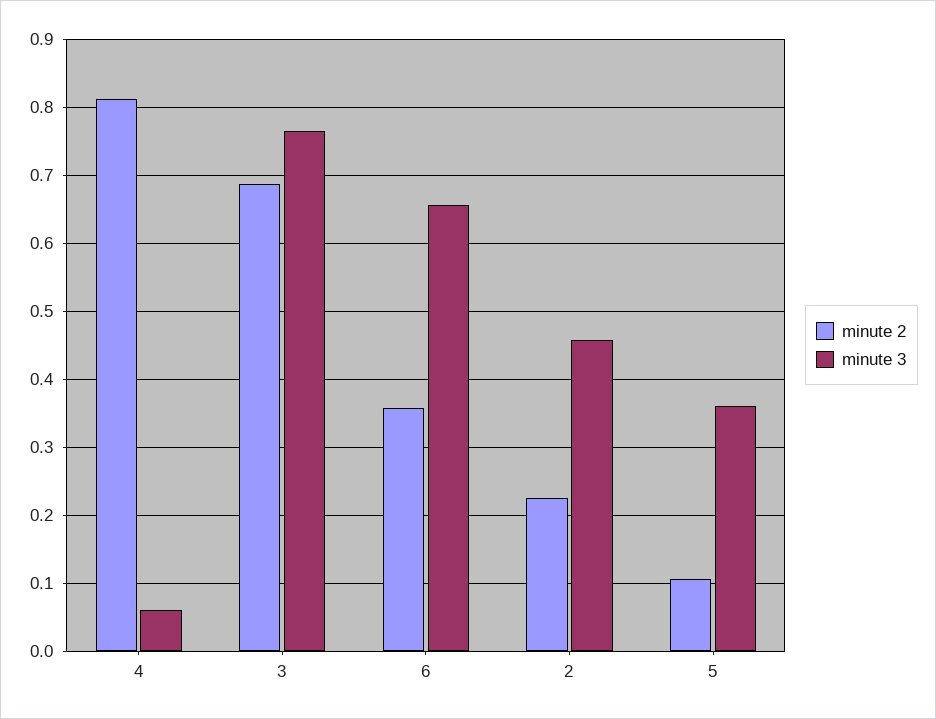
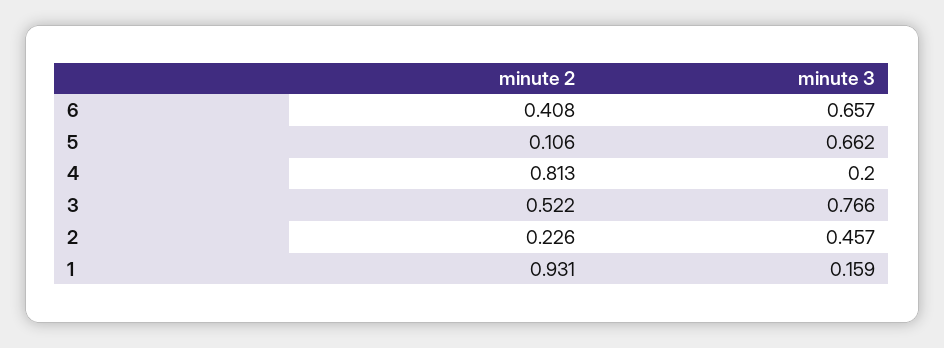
minute 3, 4: 0.06 -> 0.2
minute 2, 3: 0.69 -> 0.522
minute 2, 6: 0.36 -> 0.408
minute 3, 5: 0.36 -> 0.662
minute 2, 1: none -> 0.931
minute 3, 1: none -> 0.159

